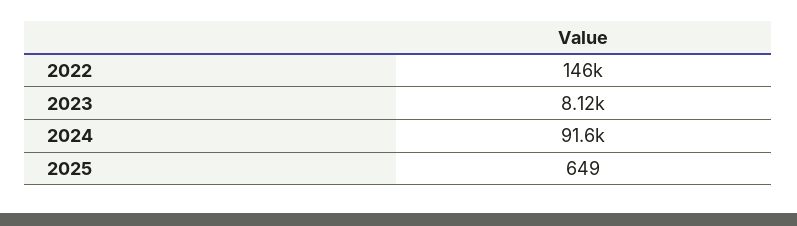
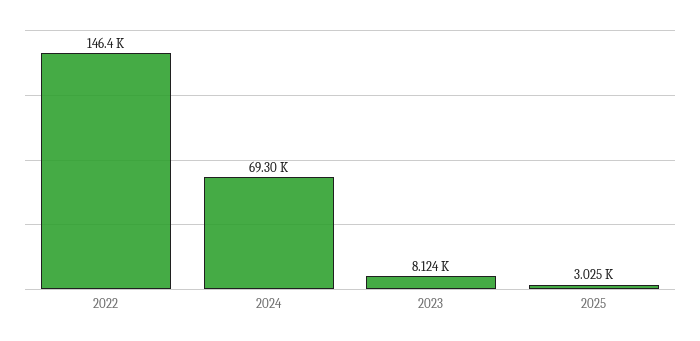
2024: 91600 -> 69300
2025: 649 -> 3025

